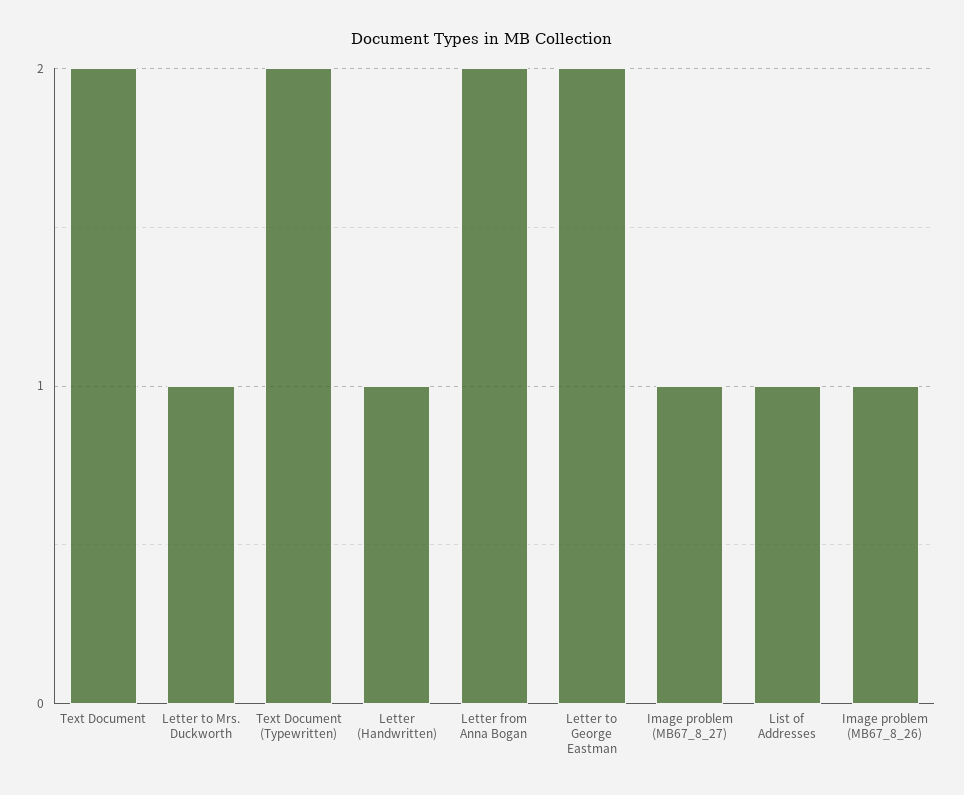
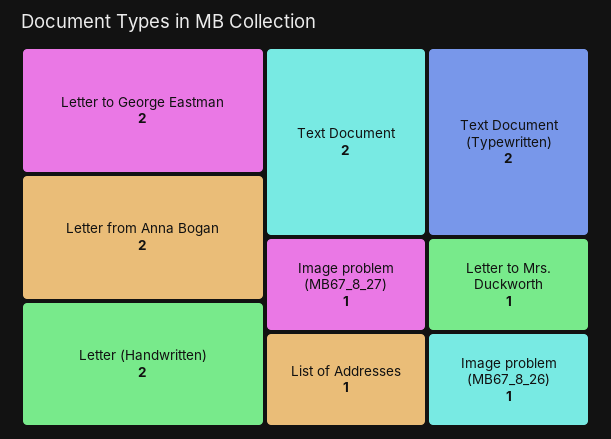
Letter (Handwritten): 1 -> 2

